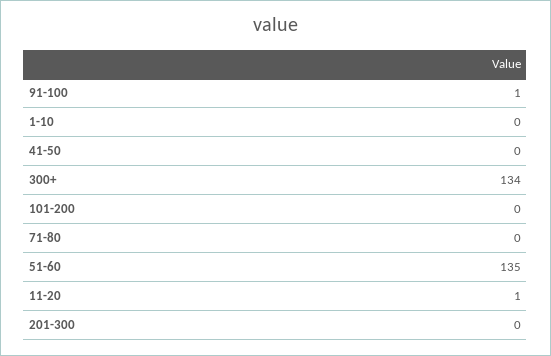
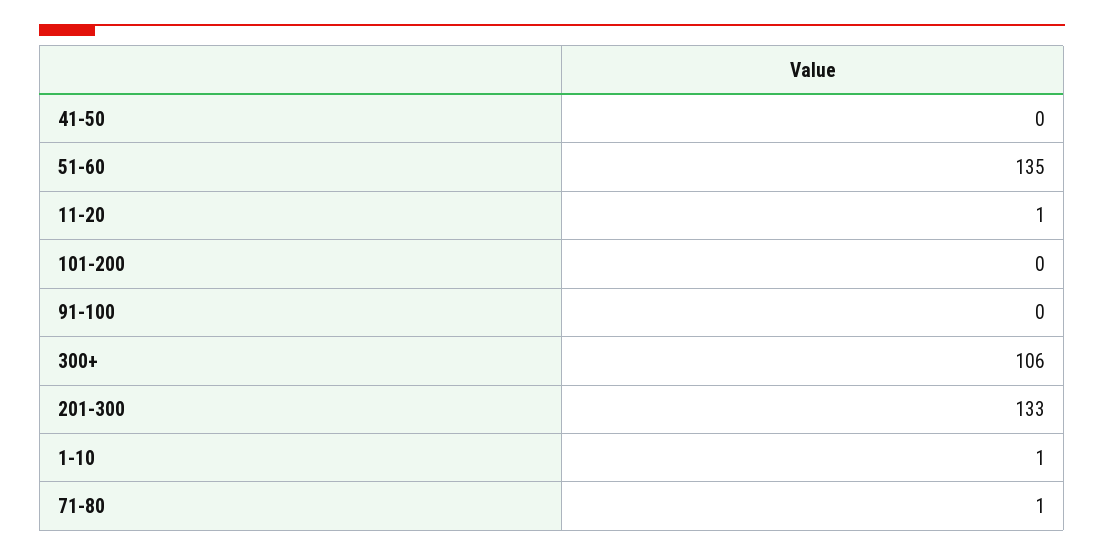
91-100: 1 -> 0
1-10: 0 -> 1
300+: 134 -> 106
71-80: 0 -> 1
201-300: 0 -> 133

